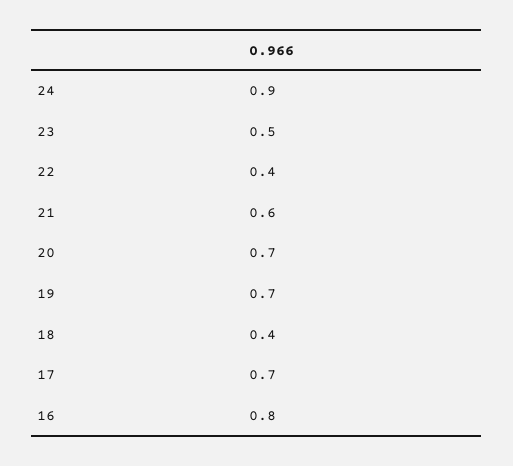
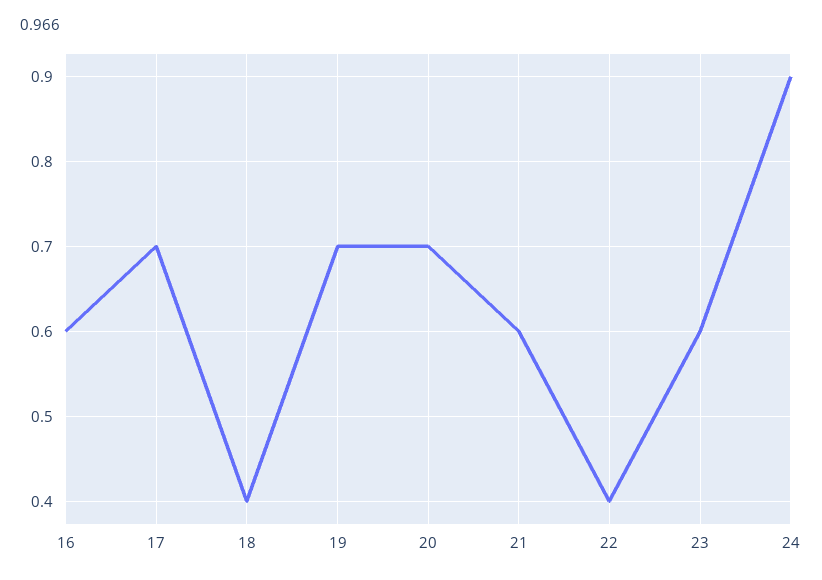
23: 0.5 -> 0.6
16: 0.8 -> 0.6

